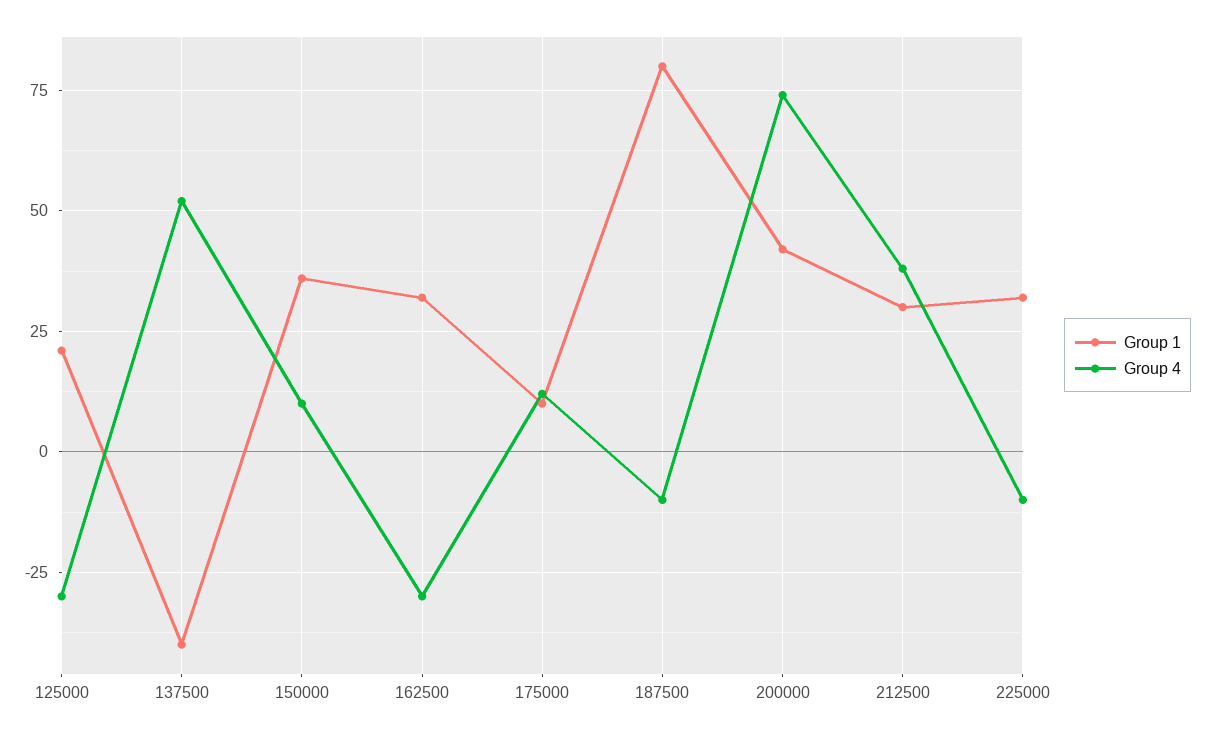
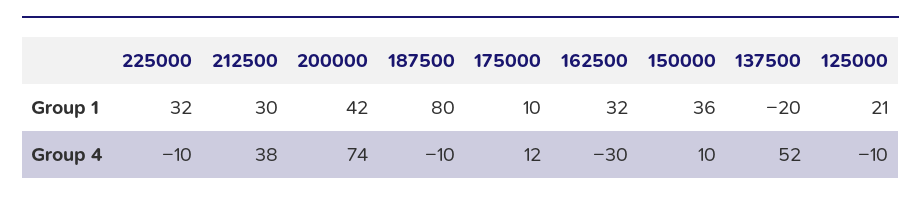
Group 4, 125000: -30 -> -10
Group 1, 137500: -40 -> -20

